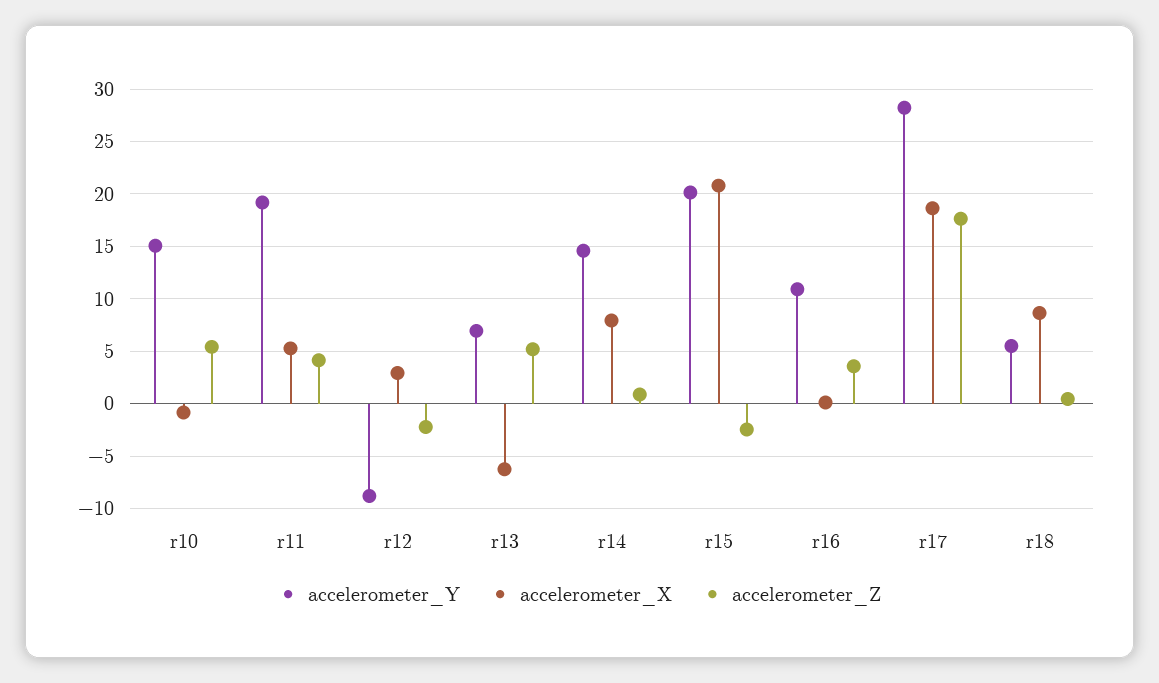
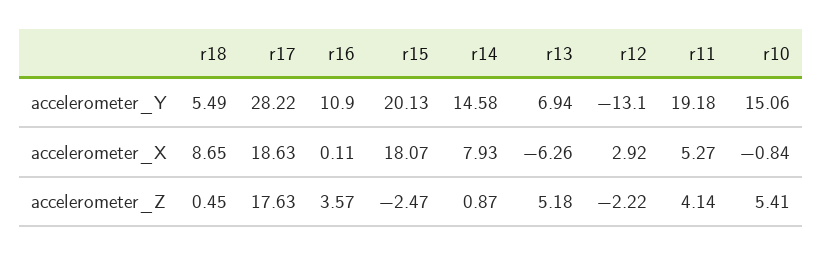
accelerometer_Y, r12: -9 -> -13.1
accelerometer_X, r15: 21 -> 18.07

